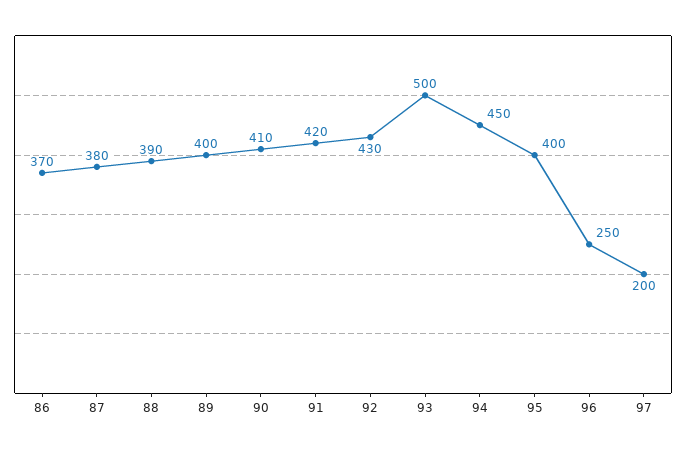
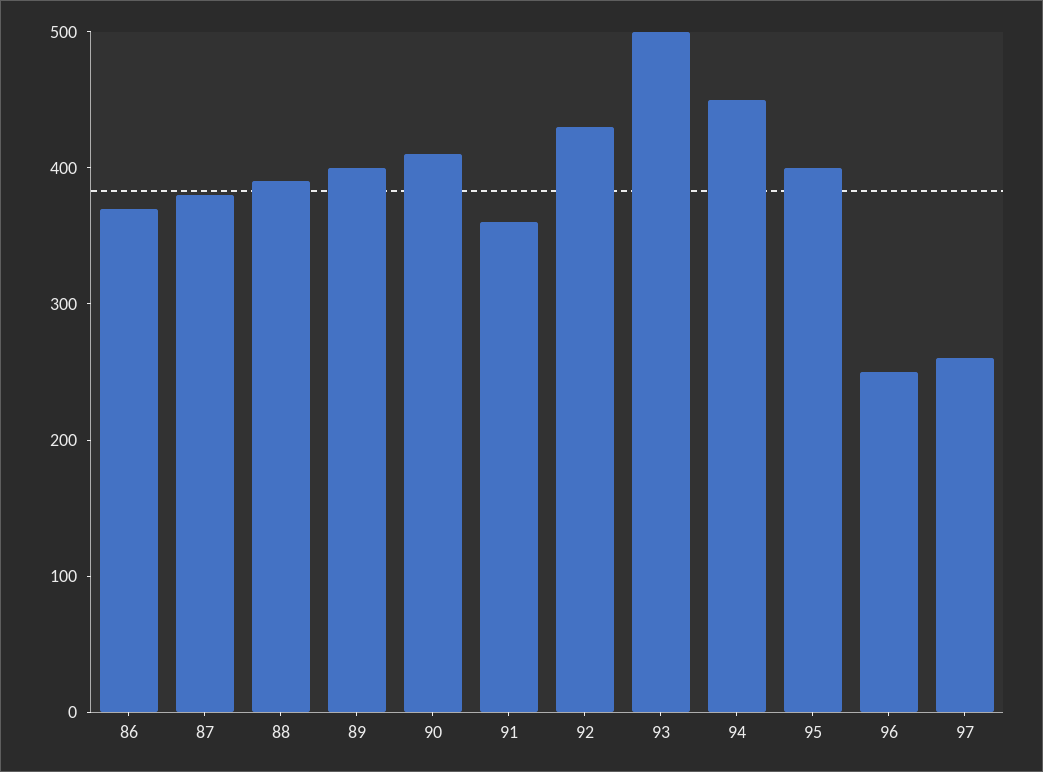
91: 420 -> 360
97: 200 -> 260

